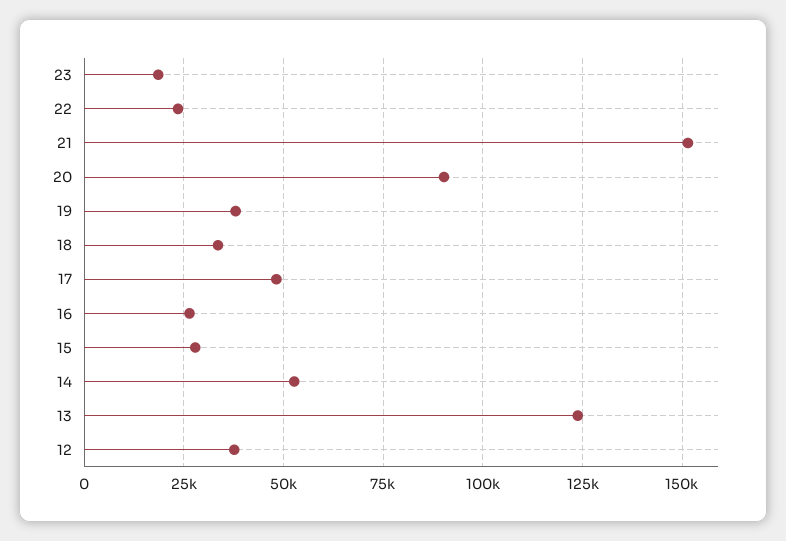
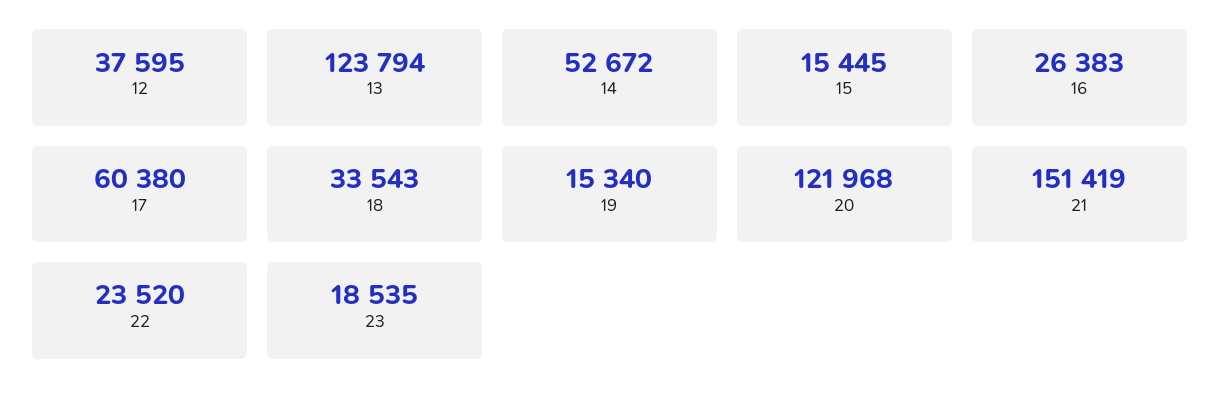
20: 90000 -> 121968
19: 37500 -> 15340
17: 47500 -> 60380
15: 27500 -> 15445

